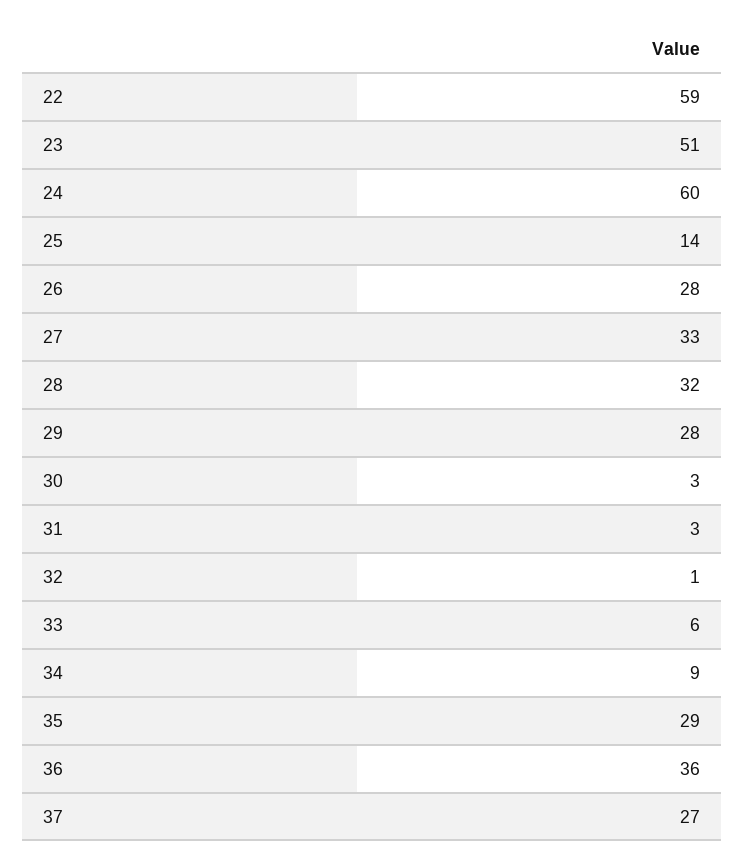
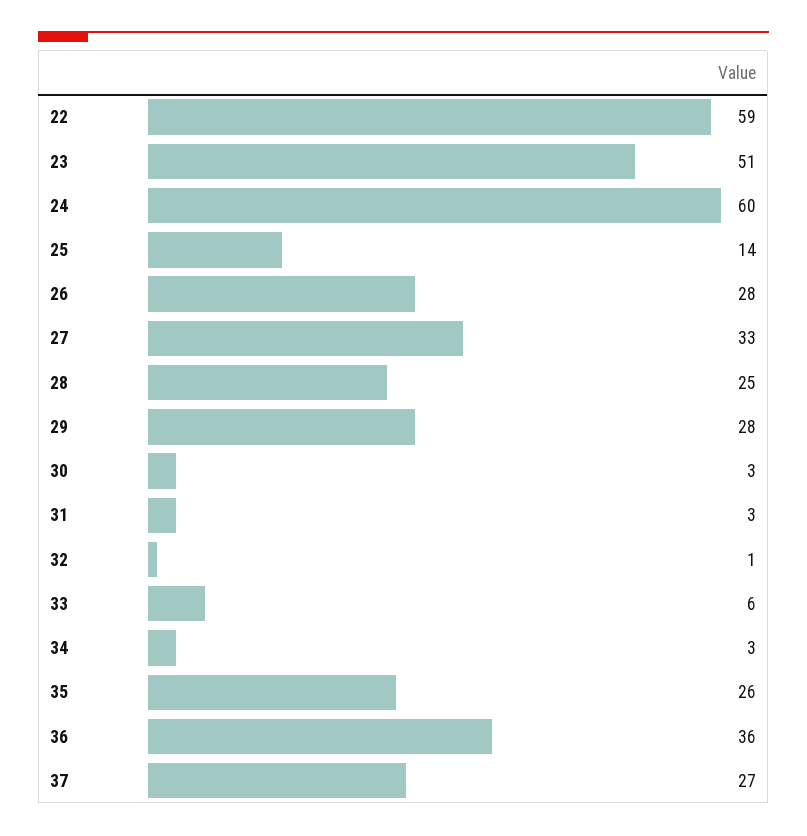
28: 32 -> 25
34: 9 -> 3
35: 29 -> 26

